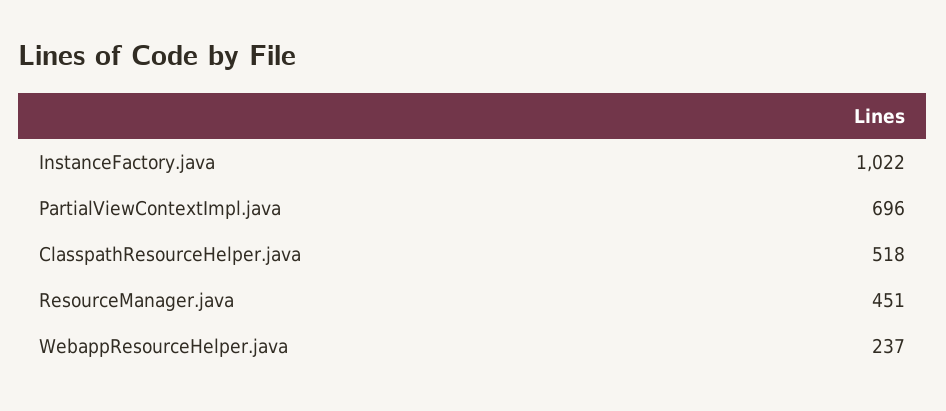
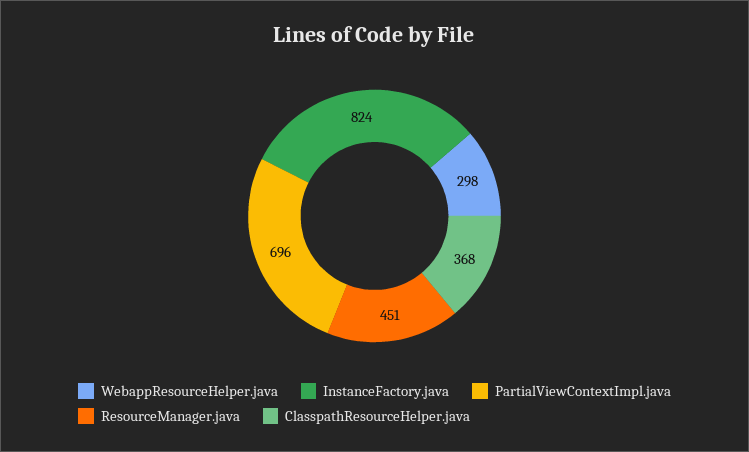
InstanceFactory.java: 1022 -> 824
ClasspathResourceHelper.java: 518 -> 368
WebappResourceHelper.java: 237 -> 298

